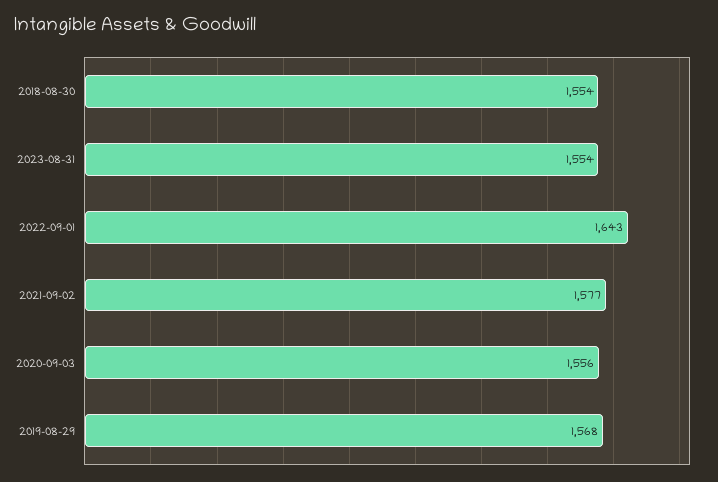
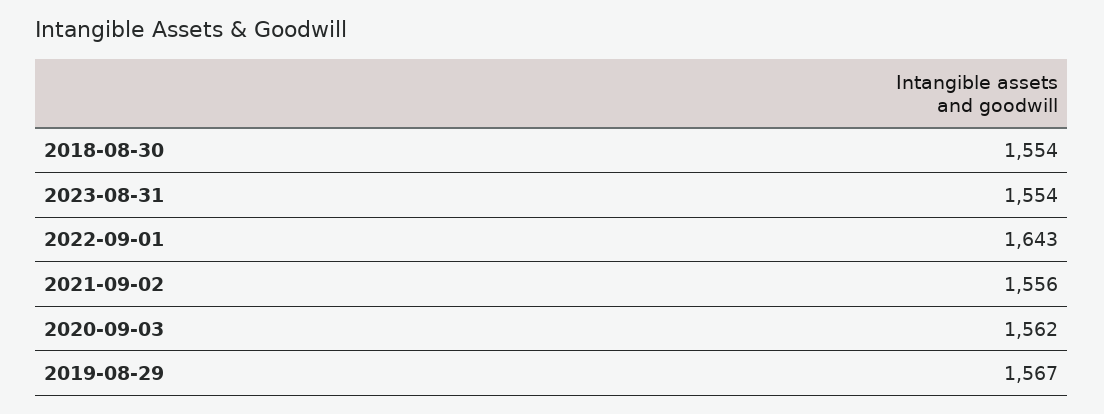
2021-09-02: 1577 -> 1556
2020-09-03: 1556 -> 1562
2019-08-29: 1568 -> 1567

